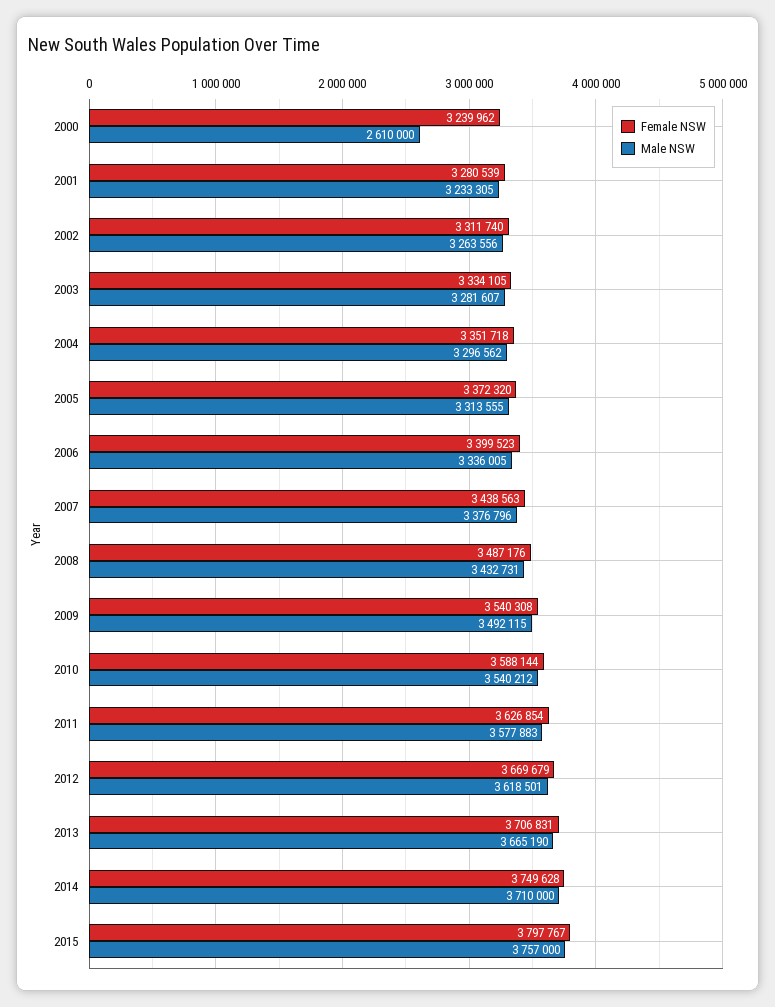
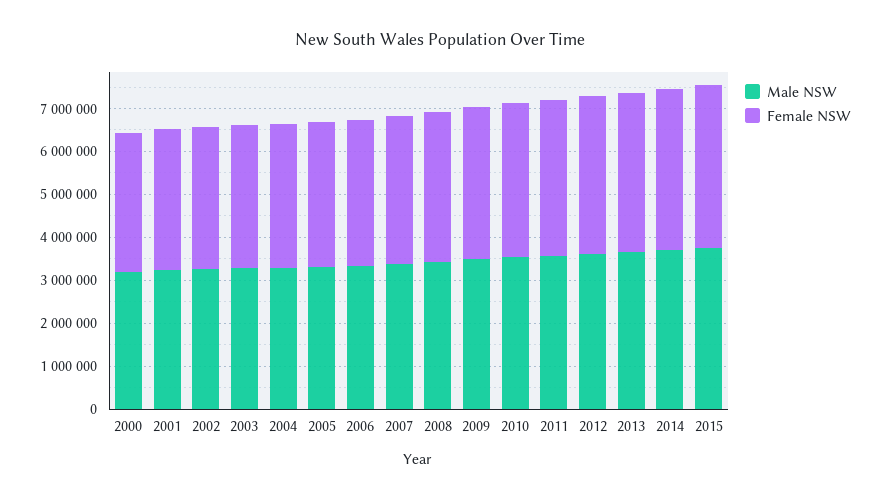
Male NSW, 2000: 2610000 -> 3200000

